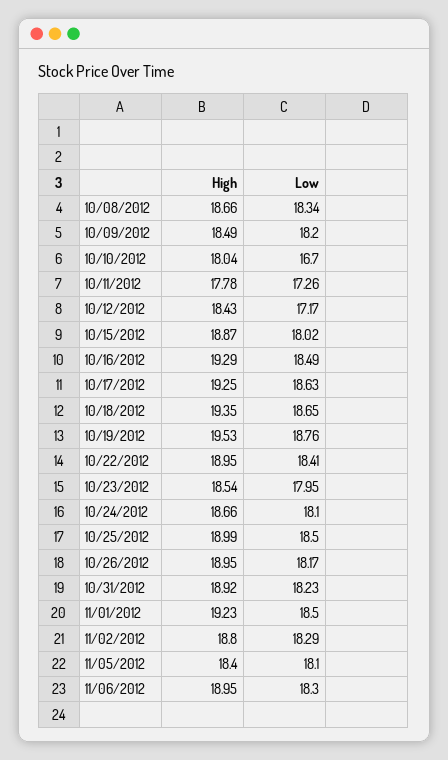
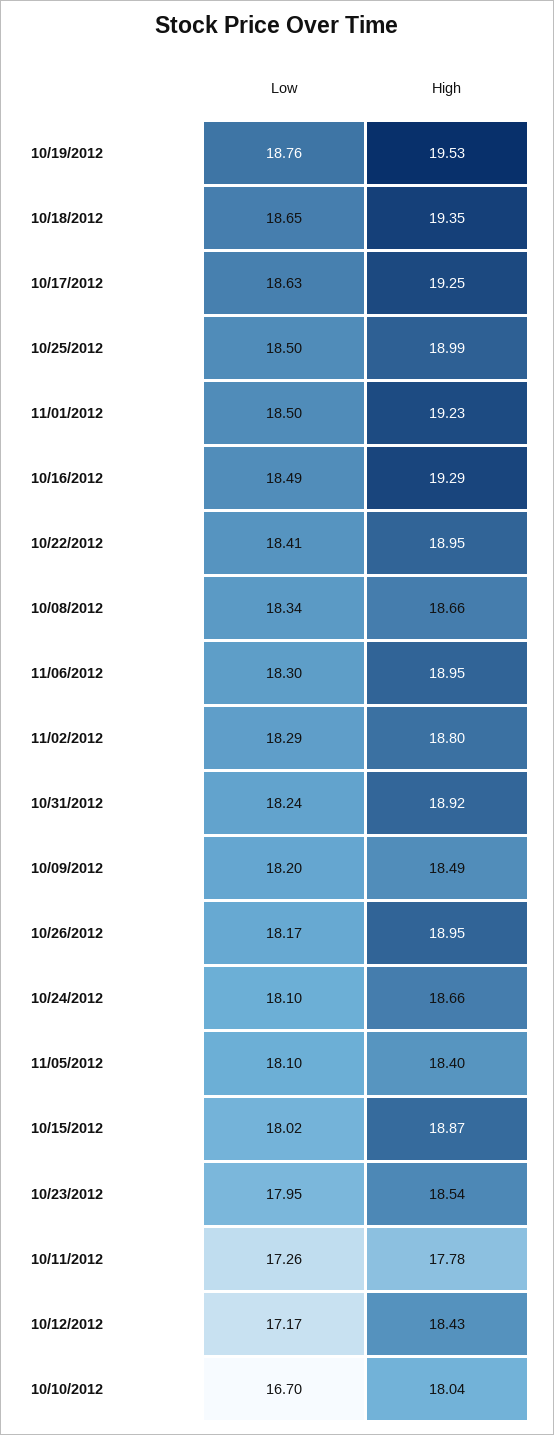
Low, 10/31/2012: 18.23 -> 18.24

